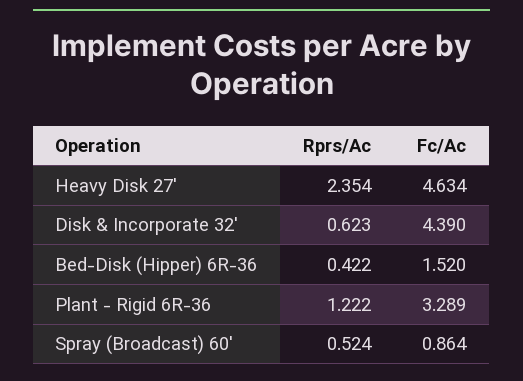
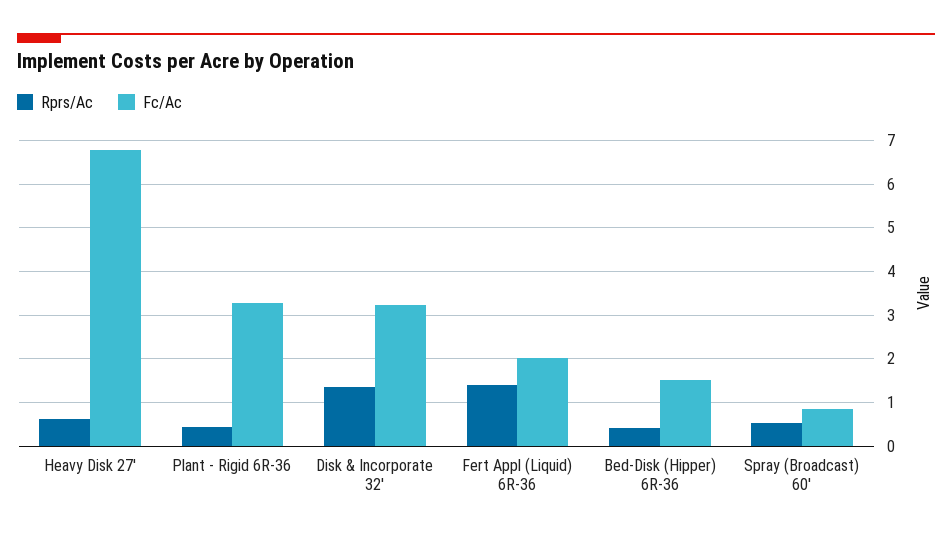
Rprs/Ac, Heavy Disk 27': 2.354 -> 0.6
Fc/Ac, Heavy Disk 27': 4.634 -> 6.8
Rprs/Ac, Disk & Incorporate 32': 0.623 -> 1.4
Fc/Ac, Disk & Incorporate 32': 4.39 -> 3.2
Rprs/Ac, Plant - Rigid 6R-36: 1.222 -> 0.4
Rprs/Ac, Fert Appl (Liquid) 6R-36: none -> 1.4
Fc/Ac, Fert Appl (Liquid) 6R-36: none -> 2

